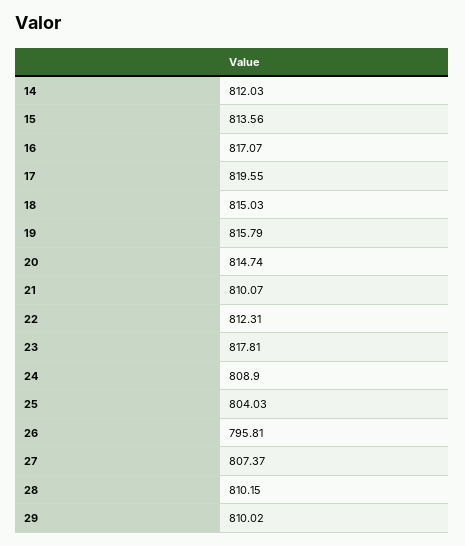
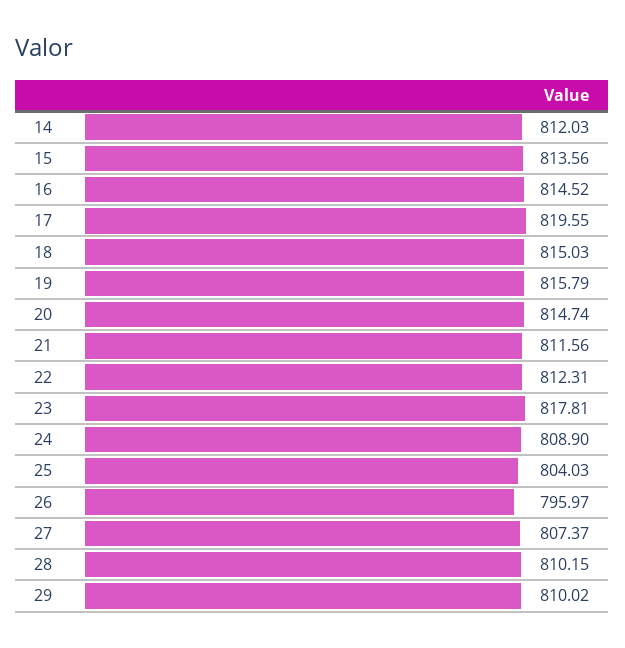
16: 817.07 -> 814.52
21: 810.07 -> 811.56
26: 795.81 -> 795.97

